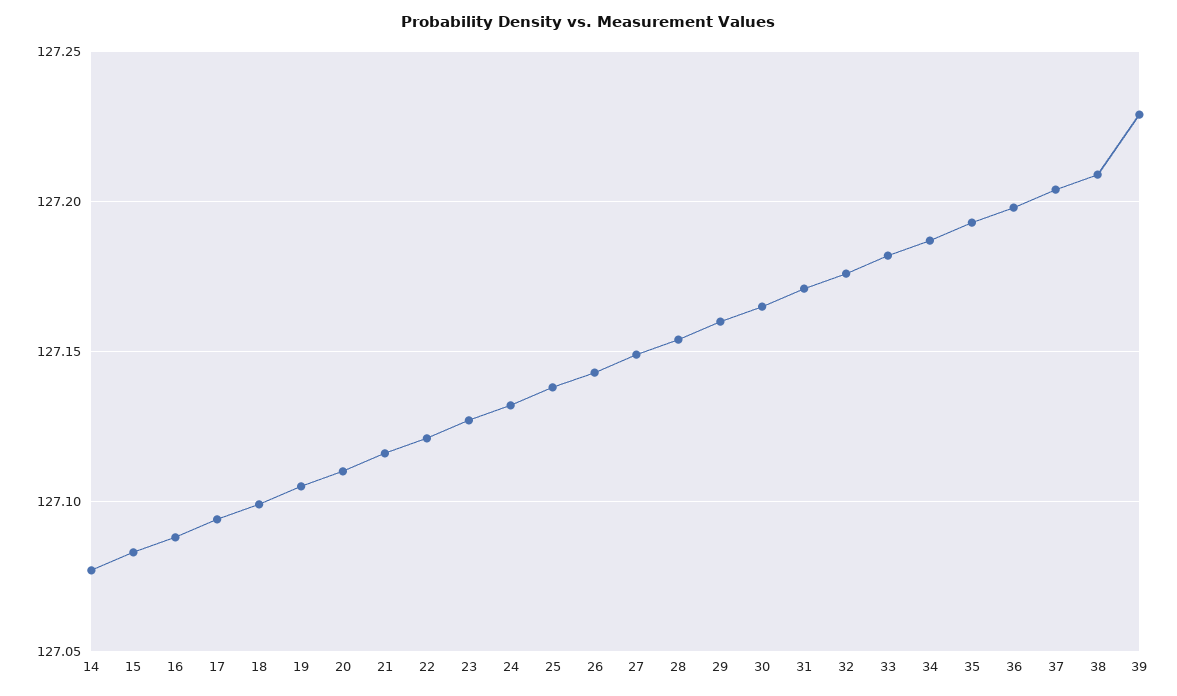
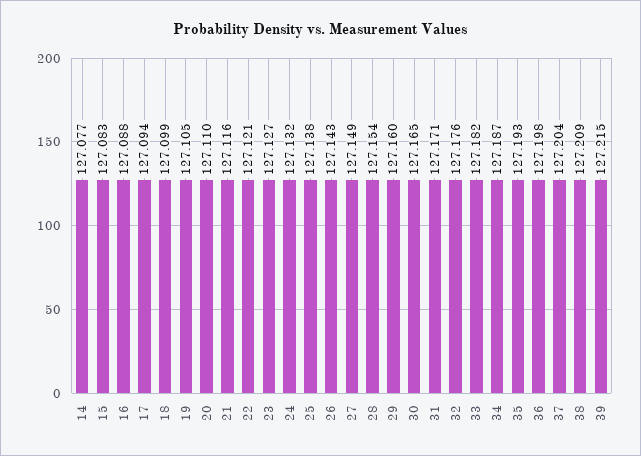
39: 127.23 -> 127.215

